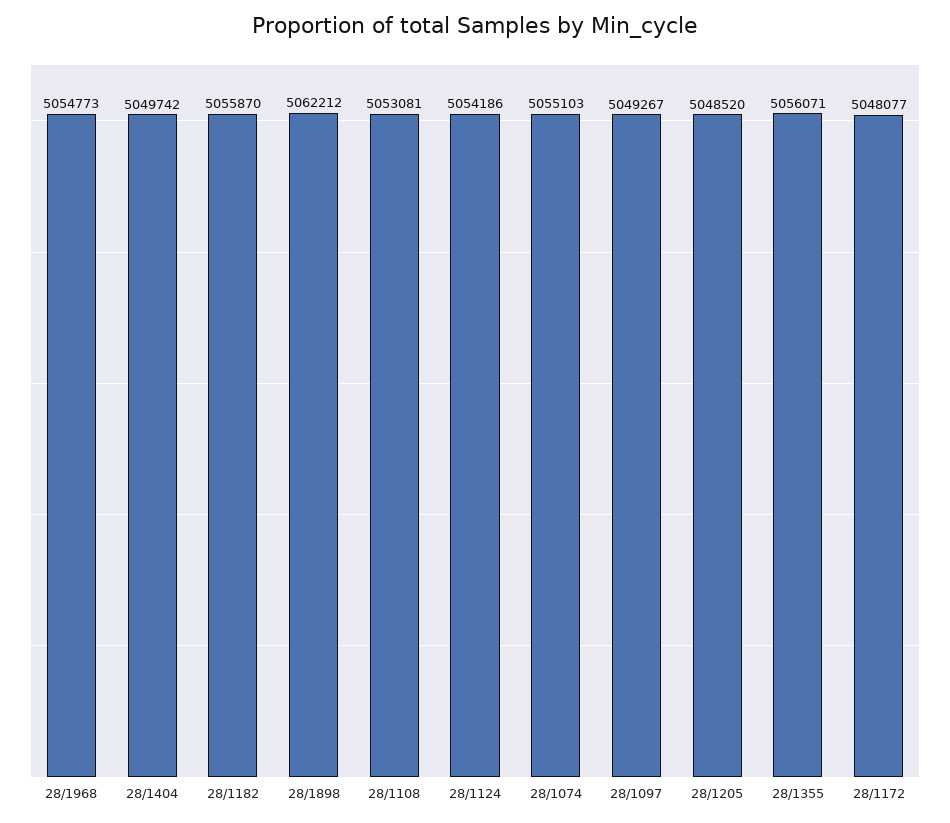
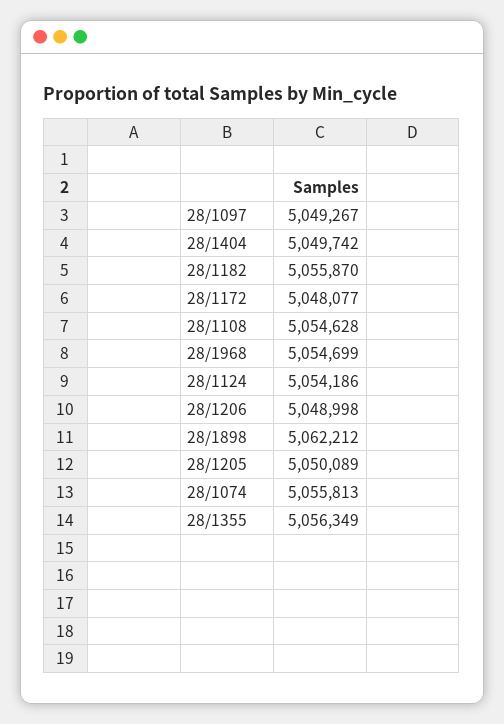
28/1968: 5054773 -> 5054699
28/1108: 5053081 -> 5054628
28/1074: 5055103 -> 5055813
28/1205: 5048520 -> 5050089
28/1355: 5056071 -> 5056349
28/1206: none -> 5048998

